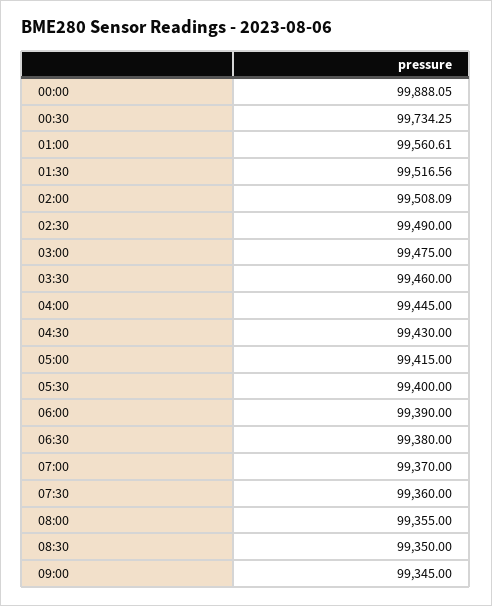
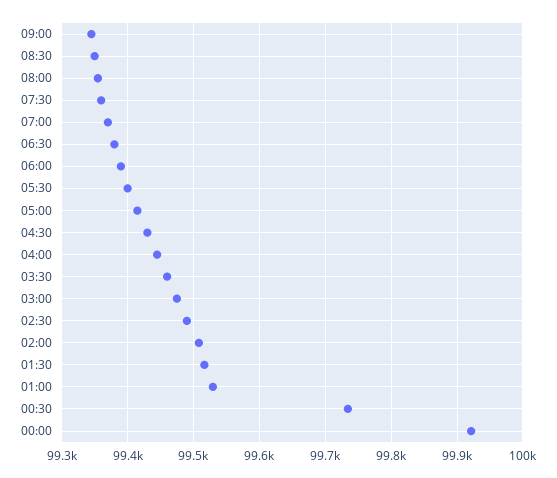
00:00: 99888.05 -> 99920
01:00: 99560.61 -> 99530

